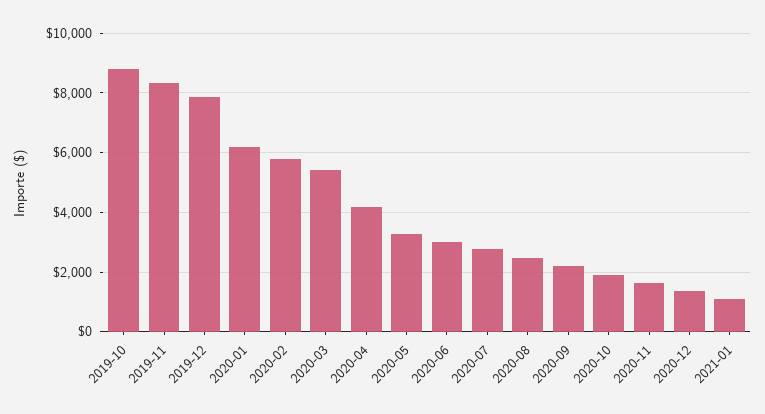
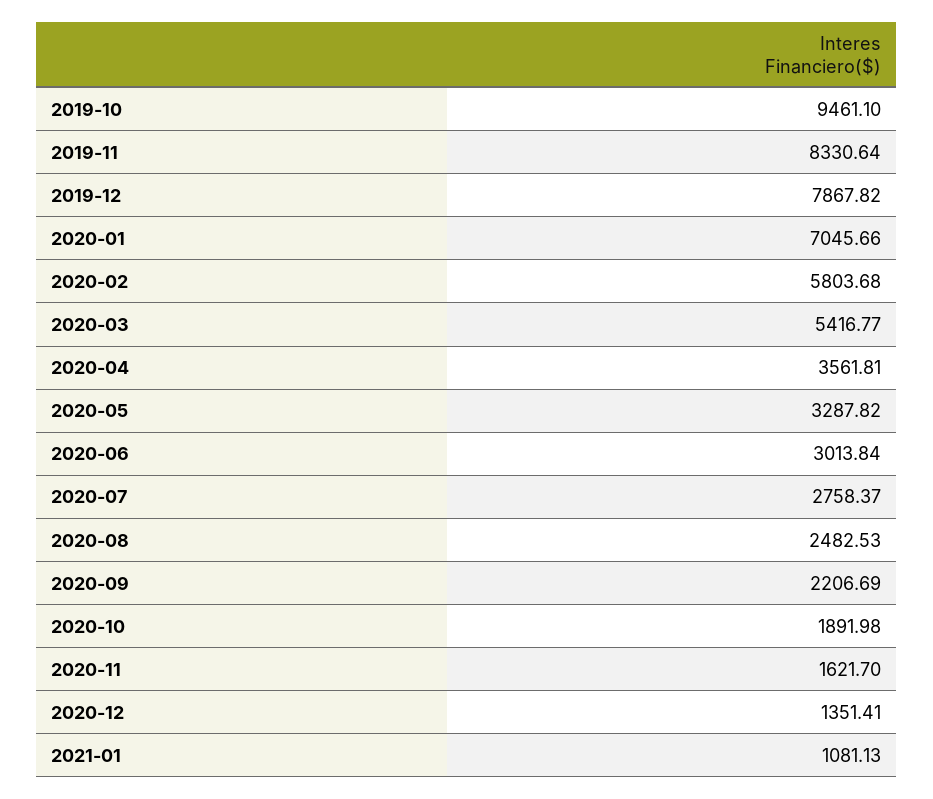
2019-10: 8750 -> 9461.1
2020-01: 6250 -> 7045.66
2020-04: 4250 -> 3561.81

